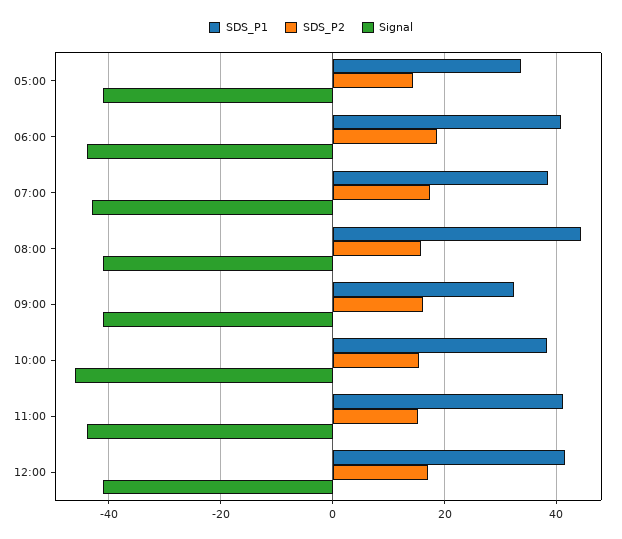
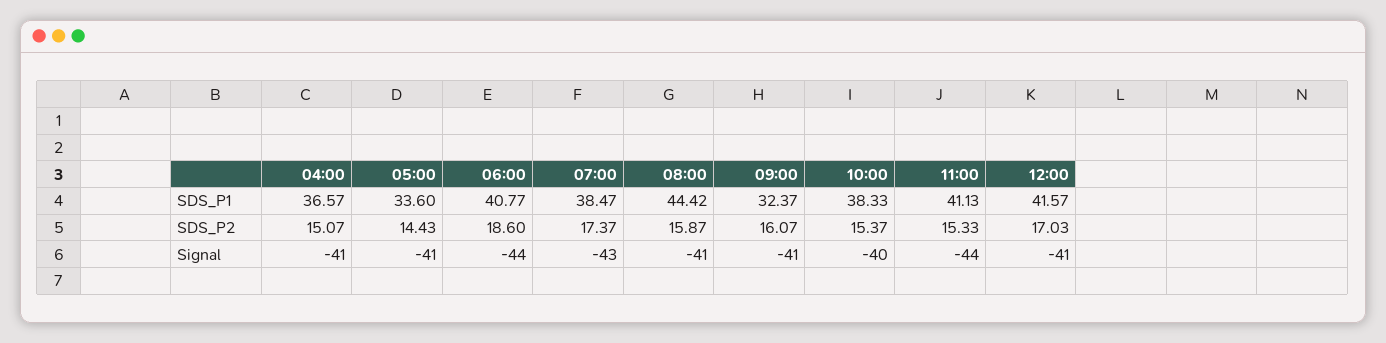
Signal, 10:00: -46 -> -40
SDS_P1, 04:00: none -> 36.57
SDS_P2, 04:00: none -> 15.07
Signal, 04:00: none -> -41

